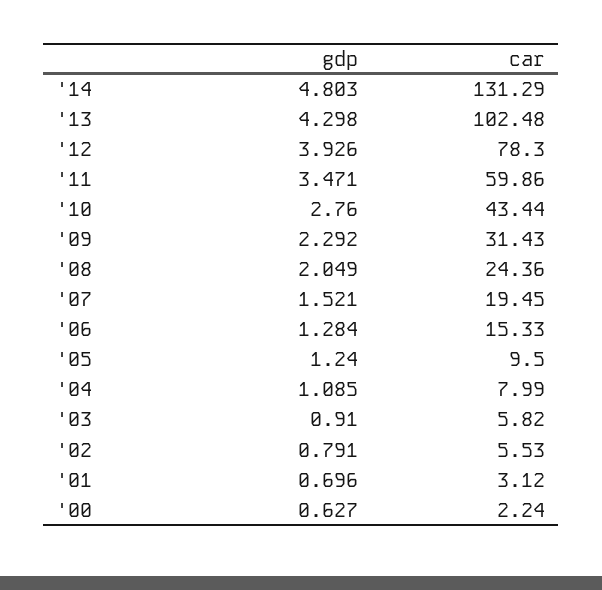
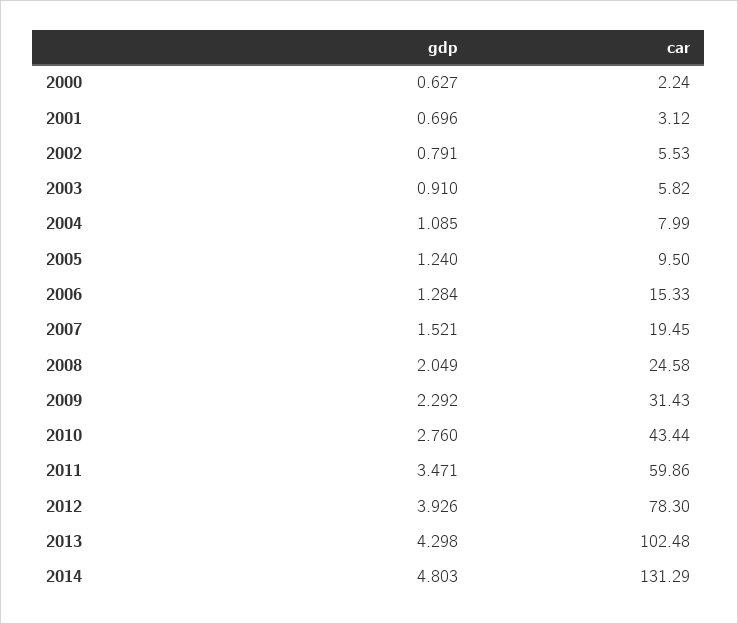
car, '08: 24.36 -> 24.58

